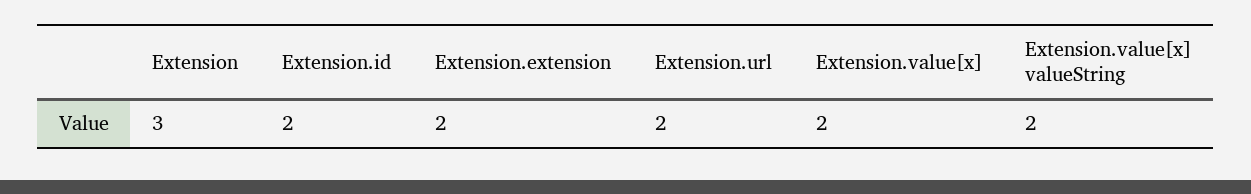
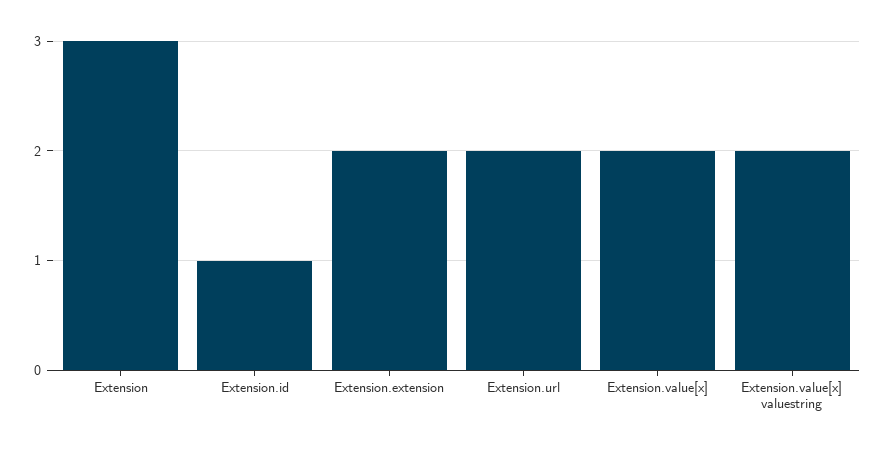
Extension.id: 2 -> 1

